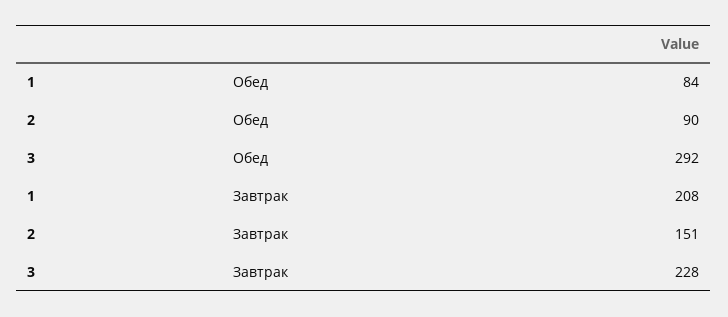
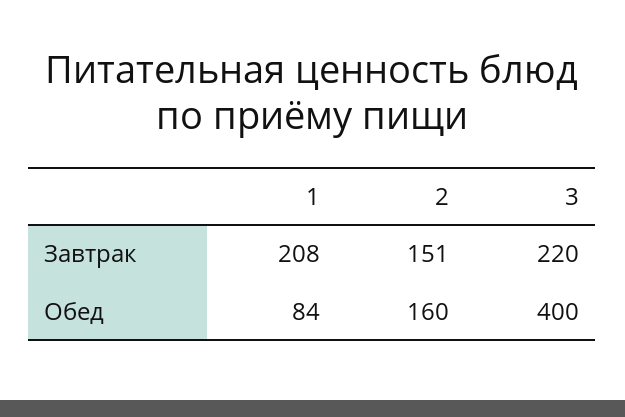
2, Обед: 90 -> 160
3, Обед: 292 -> 400
3, Завтрак: 228 -> 220

